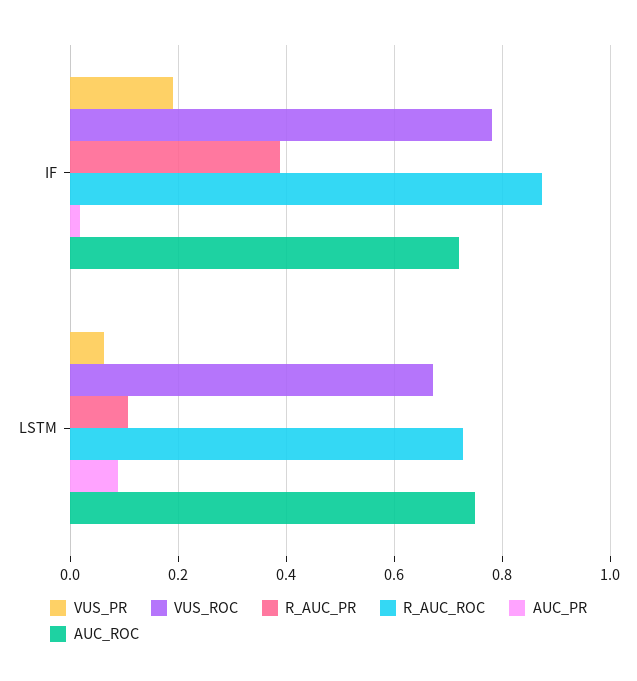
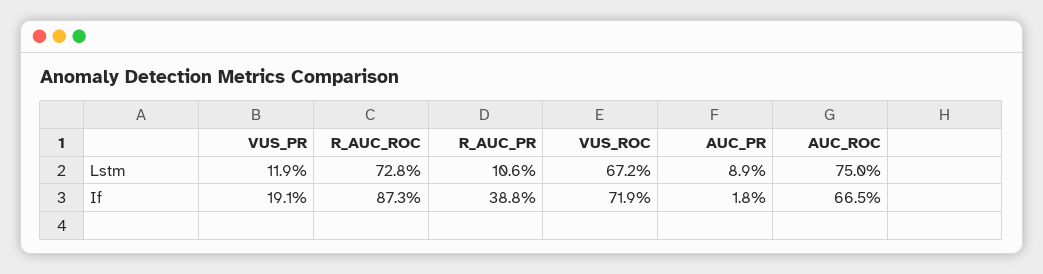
VUS_ROC, IF: 0.78 -> 0.719
AUC_ROC, IF: 0.72 -> 0.665
VUS_PR, LSTM: 0.06 -> 0.119

